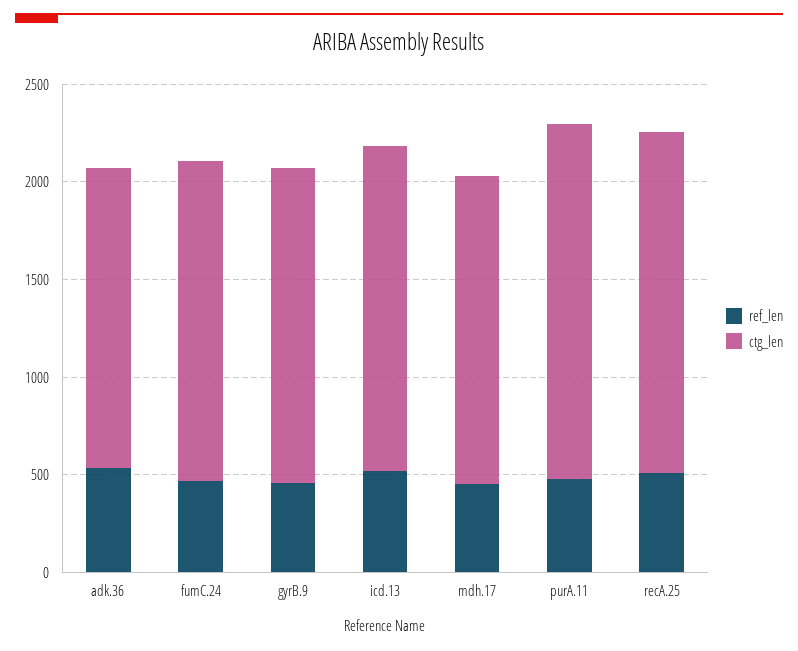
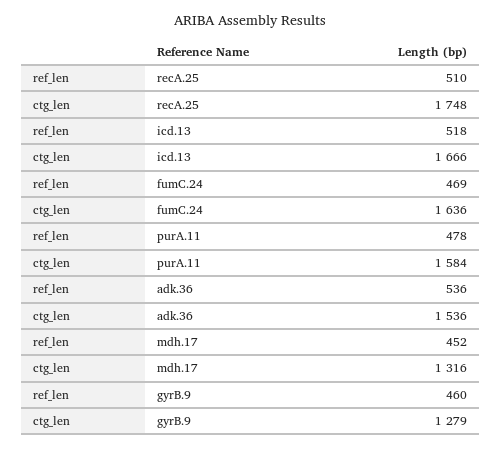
ctg_len, gyrB.9: 1600 -> 1279
ctg_len, mdh.17: 1600 -> 1316
ctg_len, purA.11: 1800 -> 1584

